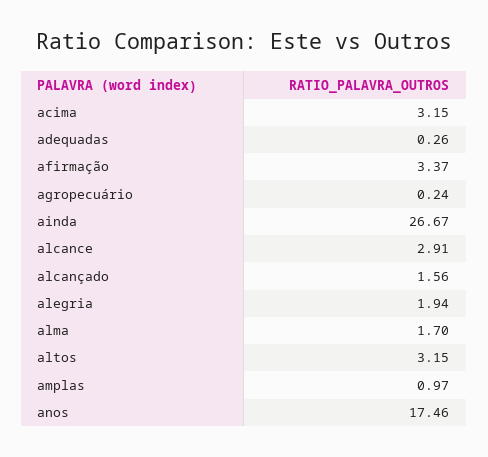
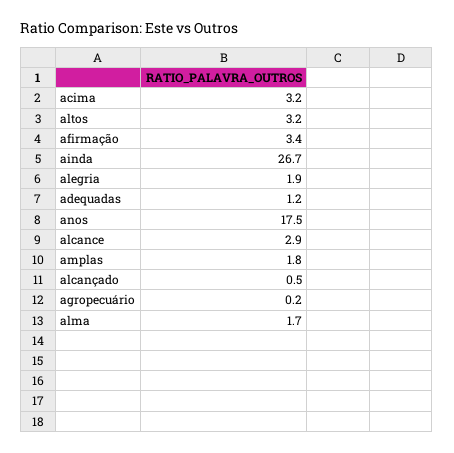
adequadas: 0.26 -> 1.2
alcançado: 1.56 -> 0.5
amplas: 0.97 -> 1.8

